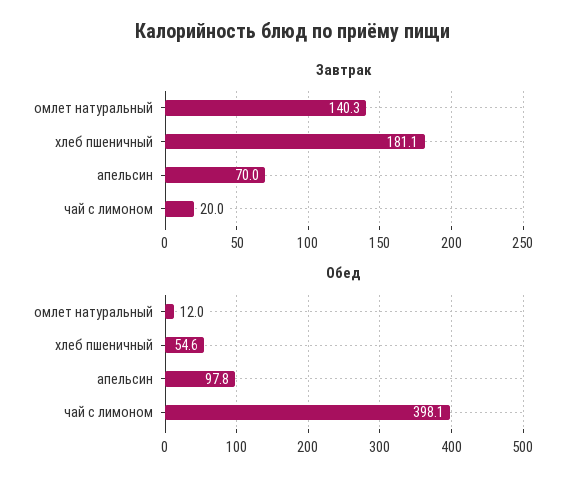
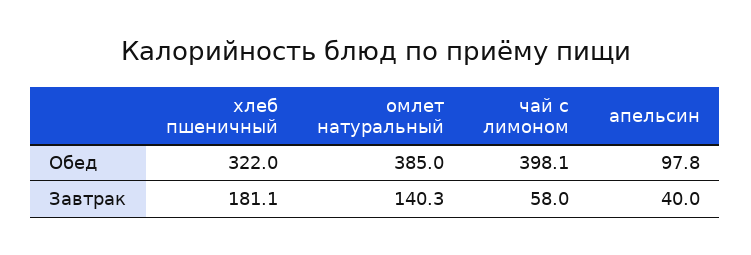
Завтрак, апельсин: 70 -> 40
Завтрак, чай с лимоном: 20 -> 58
Обед, омлет натуральный: 12 -> 385
Обед, хлеб пшеничный: 54.6 -> 322

